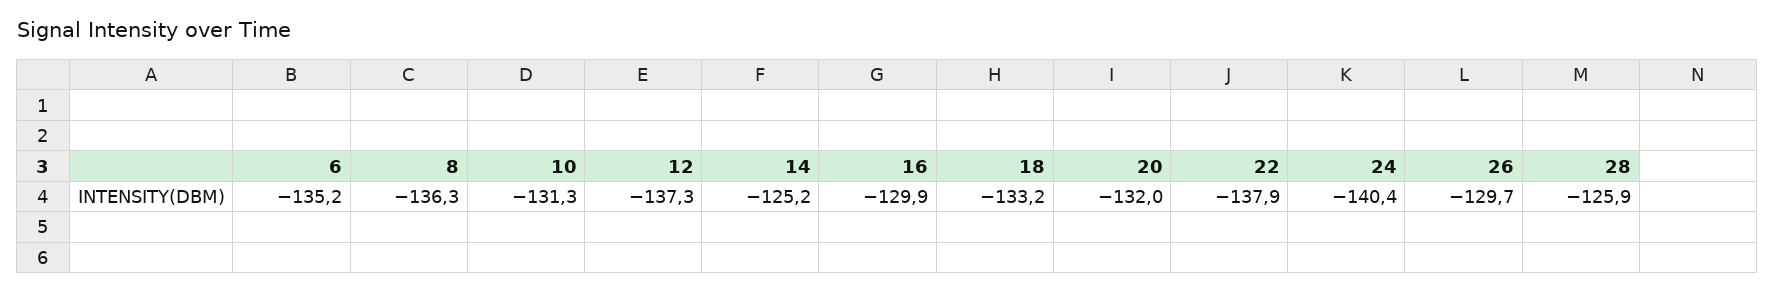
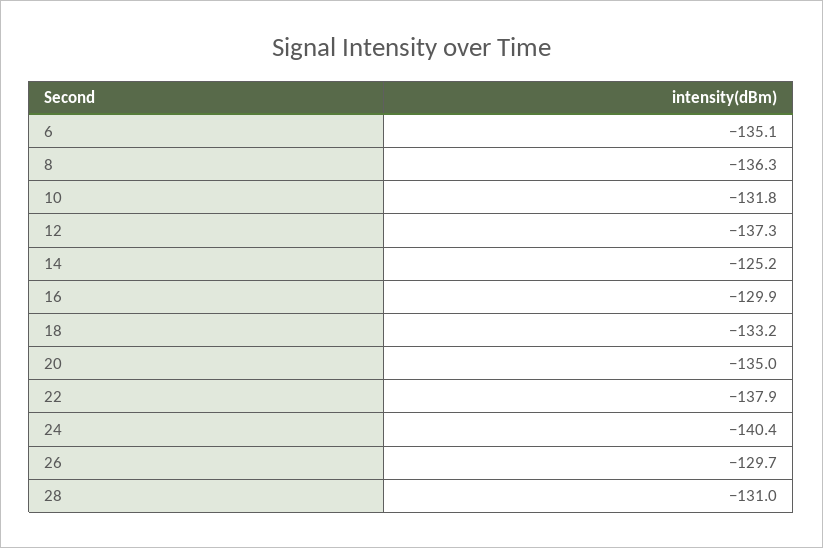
6: -135.2 -> -135.1
10: -131.3 -> -131.8
20: -132 -> -135
28: -125.9 -> -131

